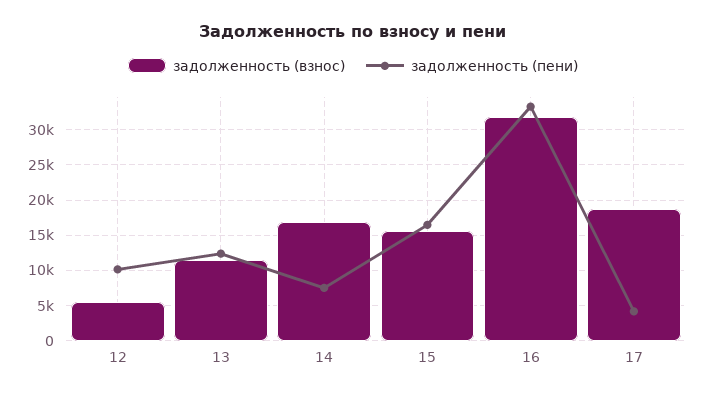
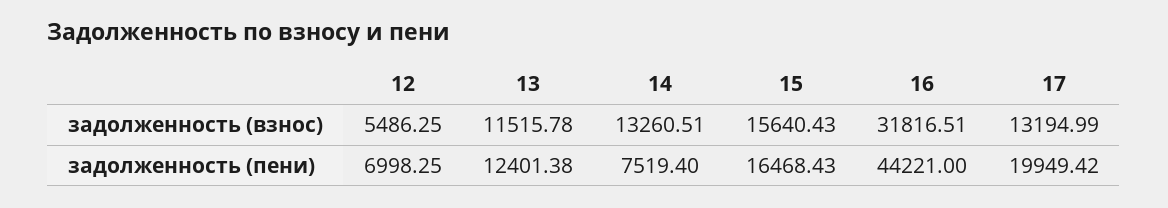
задолженность (пени), 12: 10000 -> 6998.25
задолженность (взнос), 14: 17000 -> 13260.51
задолженность (пени), 16: 33000 -> 44221
задолженность (взнос), 17: 19000 -> 13194.99
задолженность (пени), 17: 4000 -> 19949.42

